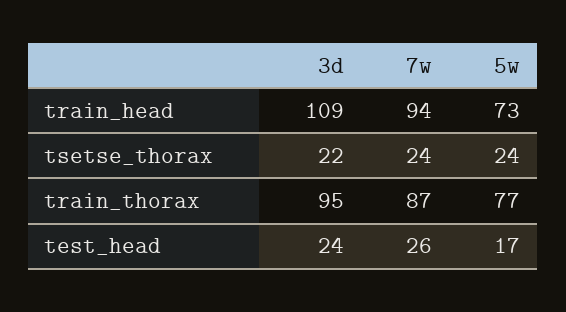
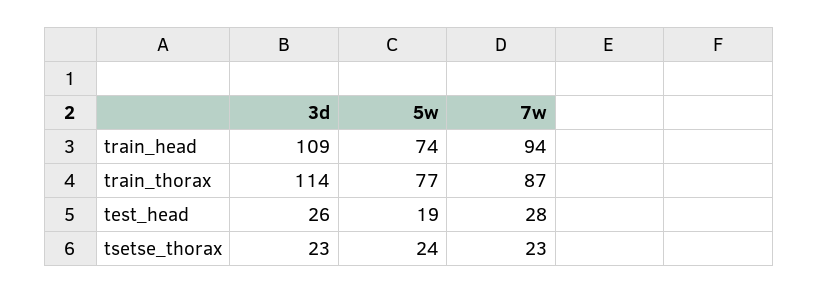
5w, train_head: 73 -> 74
3d, tsetse_thorax: 22 -> 23
7w, tsetse_thorax: 24 -> 23
3d, train_thorax: 95 -> 114
3d, test_head: 24 -> 26
7w, test_head: 26 -> 28
5w, test_head: 17 -> 19

